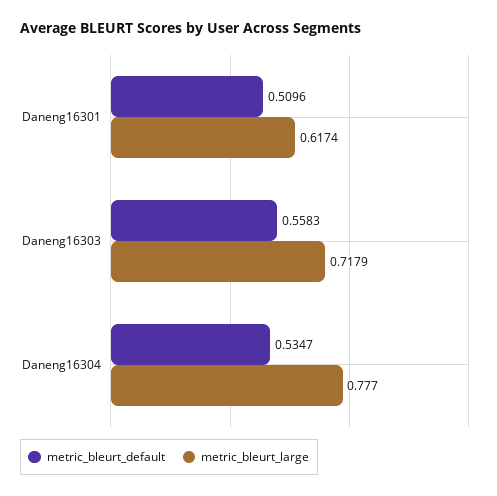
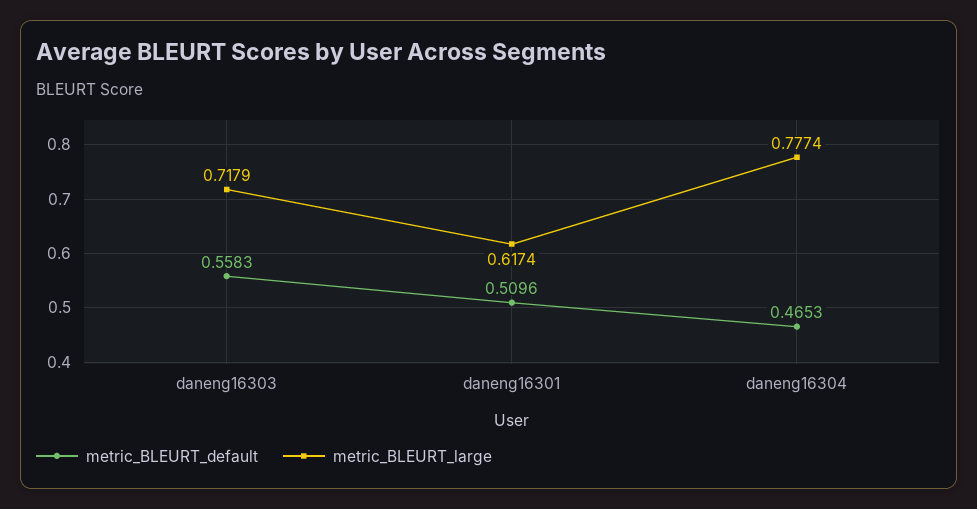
metric_bleurt_default, Daneng16304: 0.5347 -> 0.4653
metric_bleurt_large, Daneng16304: 0.777 -> 0.7774

